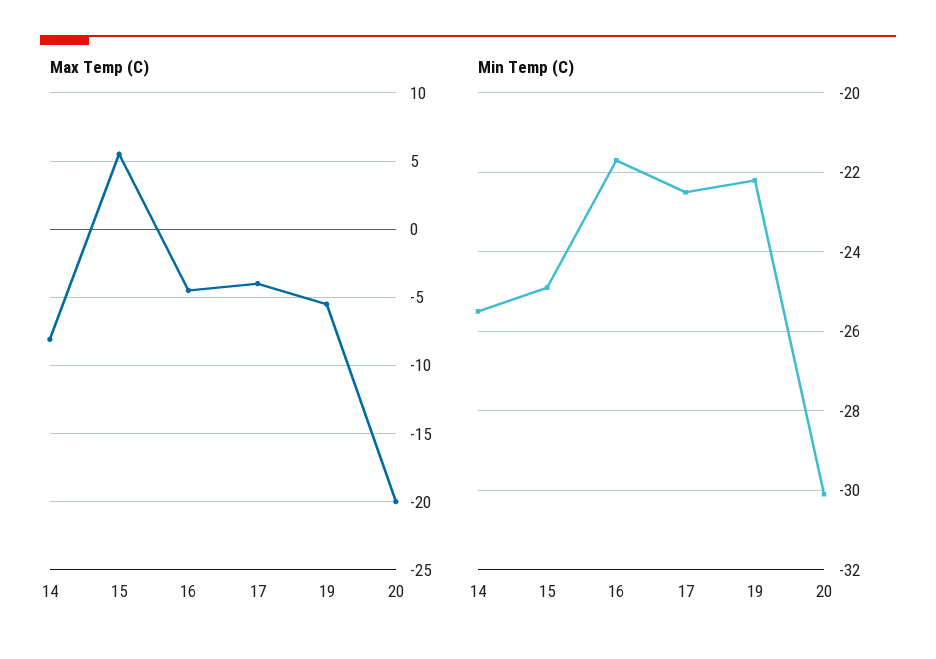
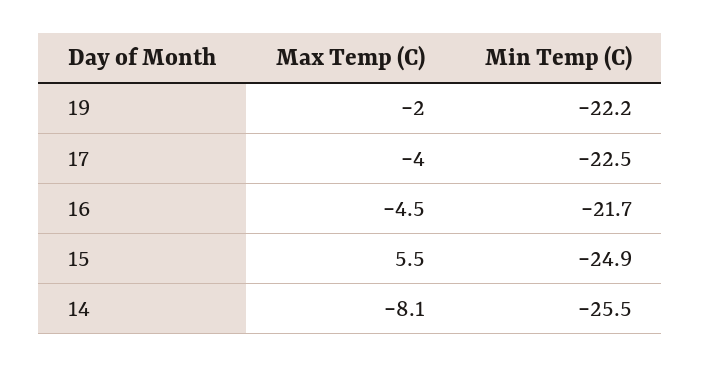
Max Temp (C), 19: -5.5 -> -2
Max Temp (C), 20: -20 -> none
Min Temp (C), 20: -30 -> none

